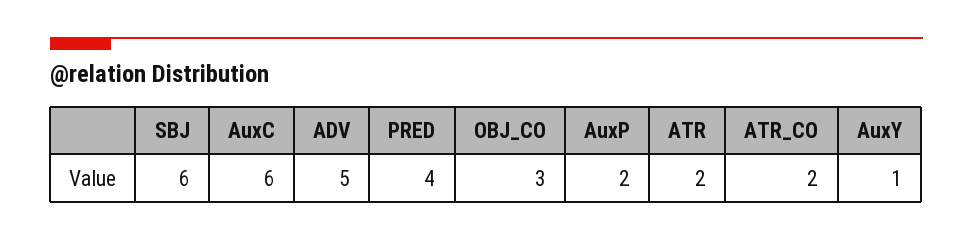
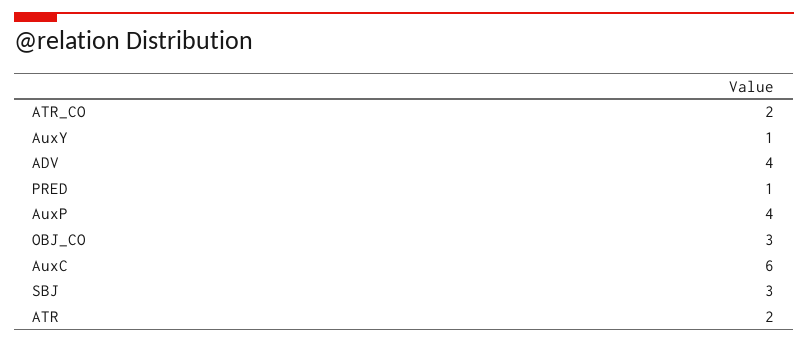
SBJ: 6 -> 3
ADV: 5 -> 4
PRED: 4 -> 1
AuxP: 2 -> 4

